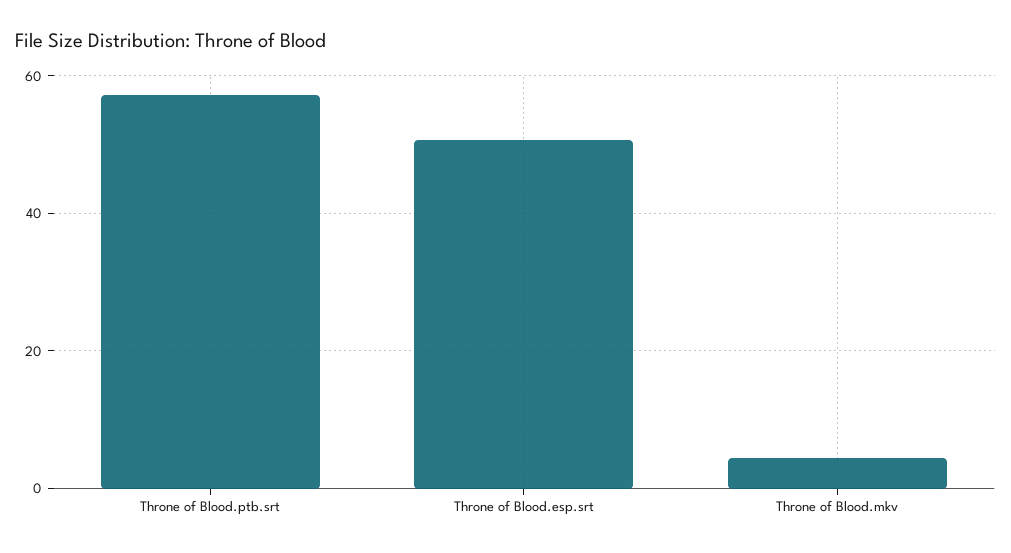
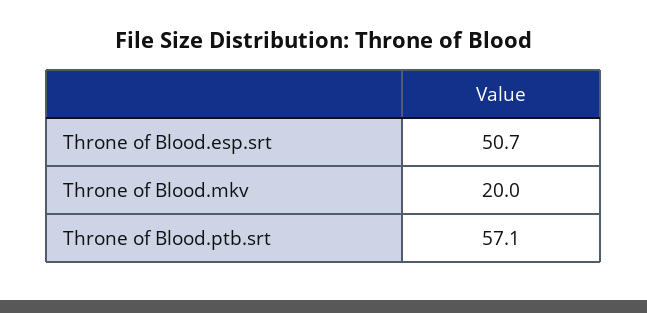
Throne of Blood.mkv: 4 -> 20

